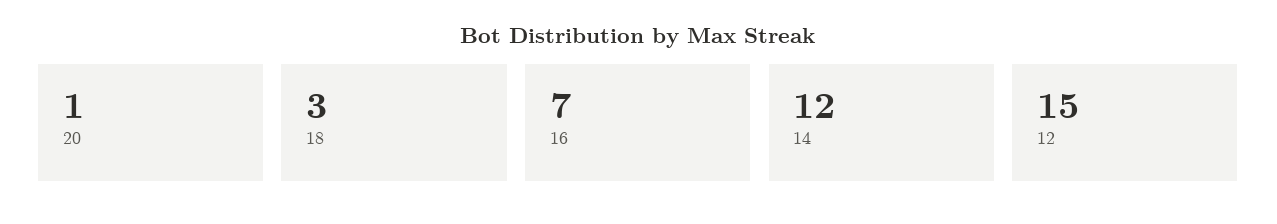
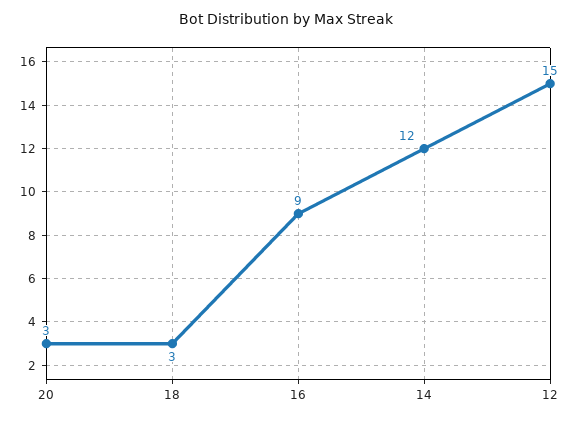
20: 1 -> 3
16: 7 -> 9

